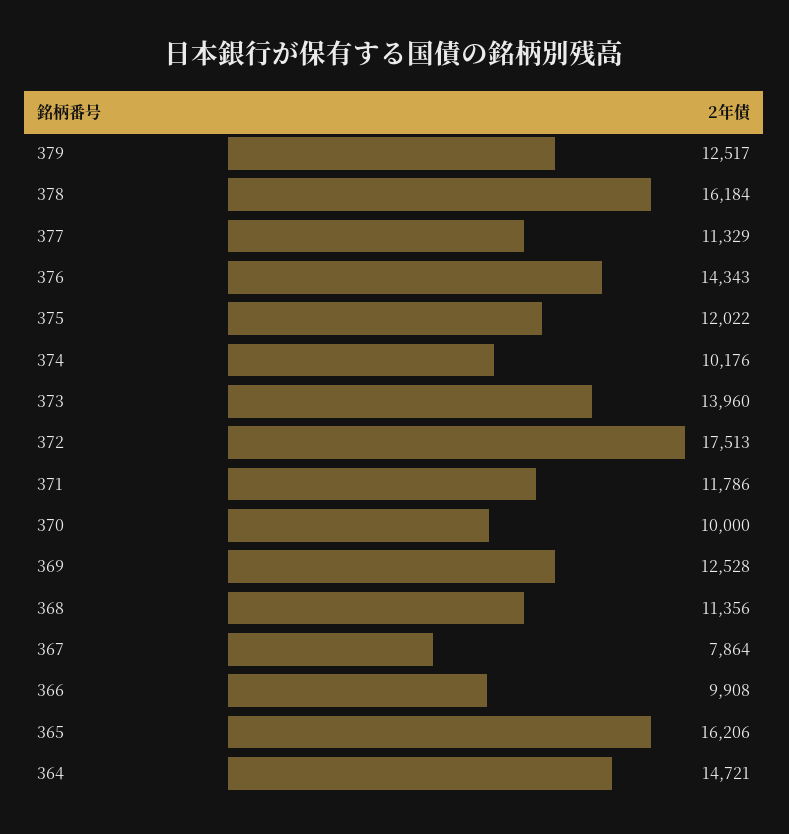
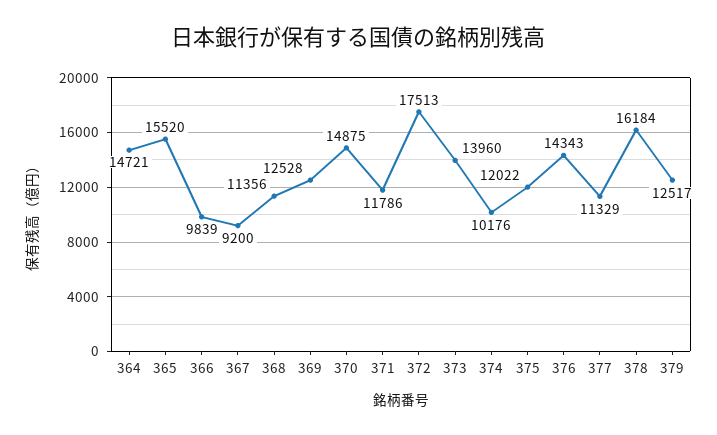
370: 10000 -> 14875
367: 7864 -> 9200
366: 9908 -> 9839
365: 16206 -> 15520

